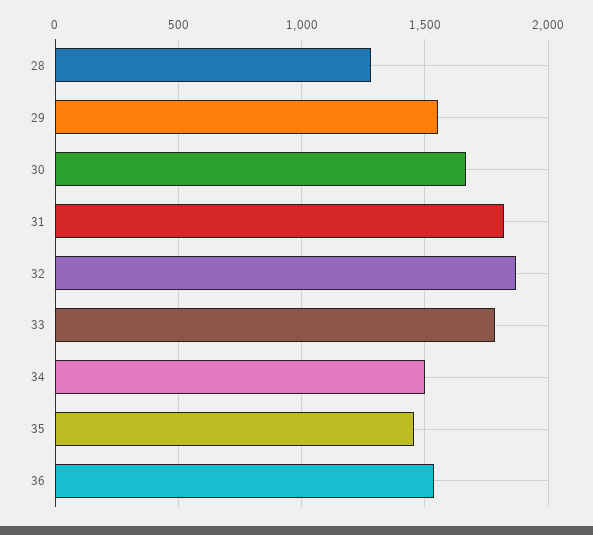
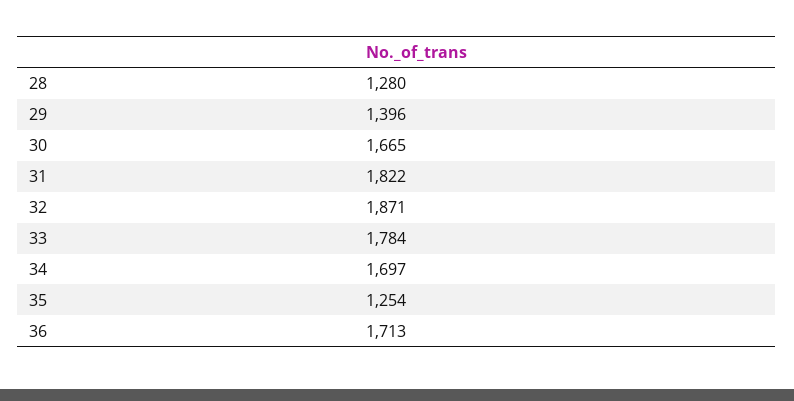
29: 1550 -> 1396
34: 1500 -> 1697
35: 1450 -> 1254
36: 1550 -> 1713

